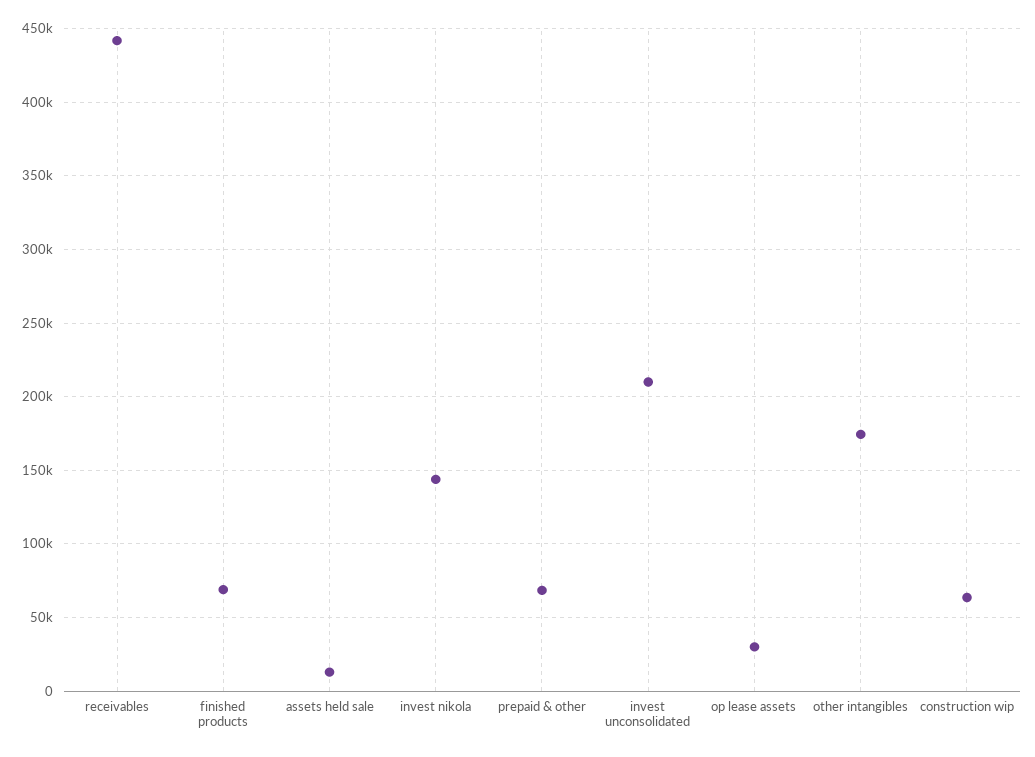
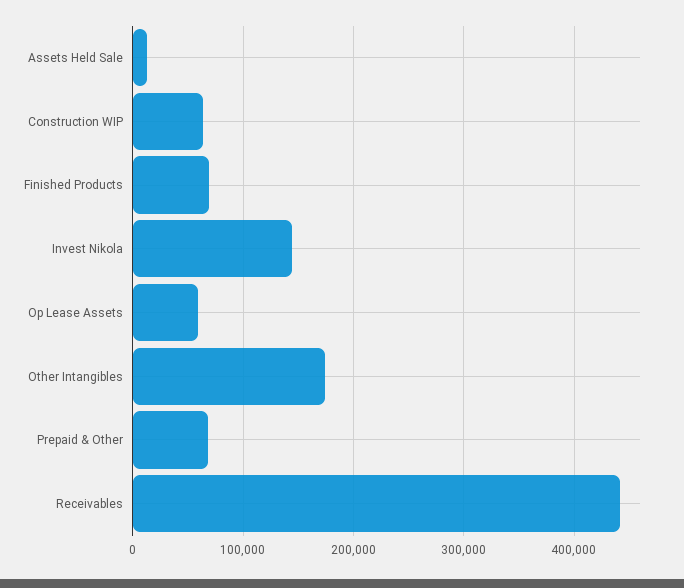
invest unconsolidated: 210000 -> none
op lease assets: 30000 -> 60000

